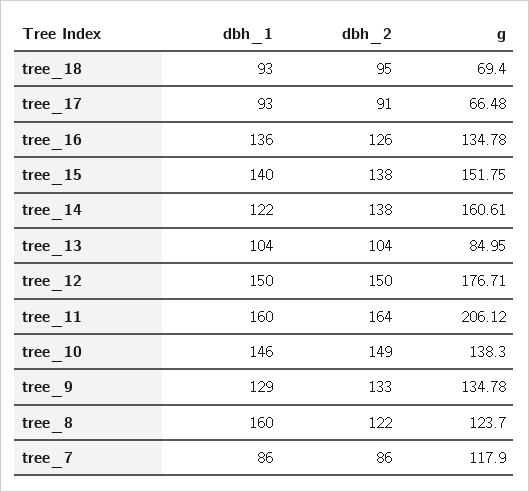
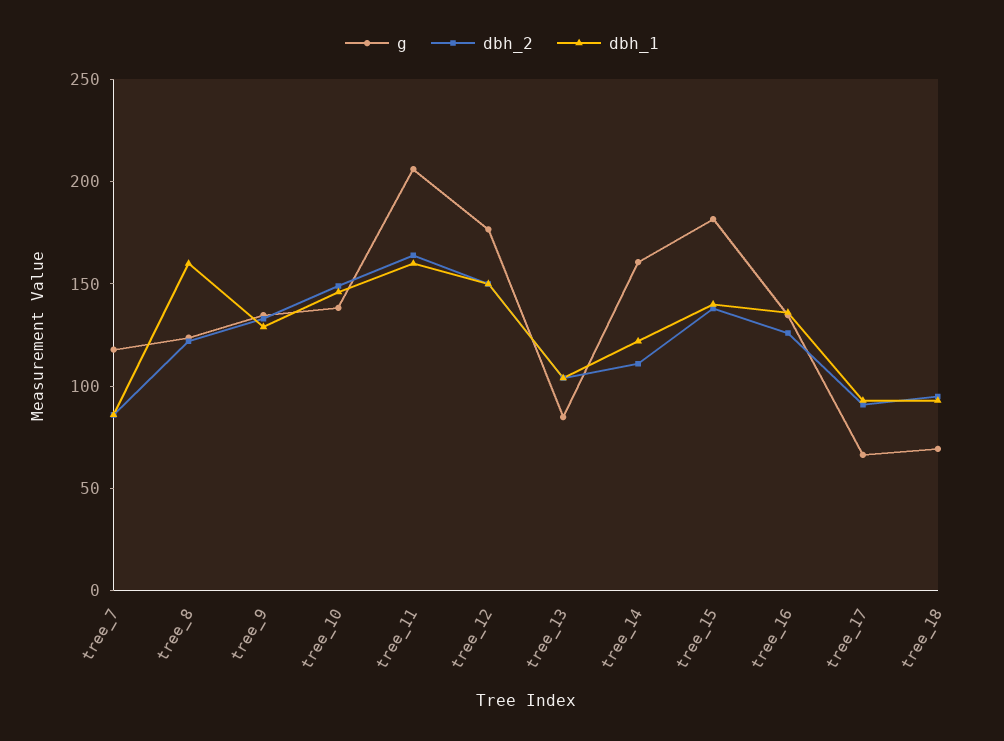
g, tree_15: 151.75 -> 180
dbh_2, tree_14: 138 -> 110

